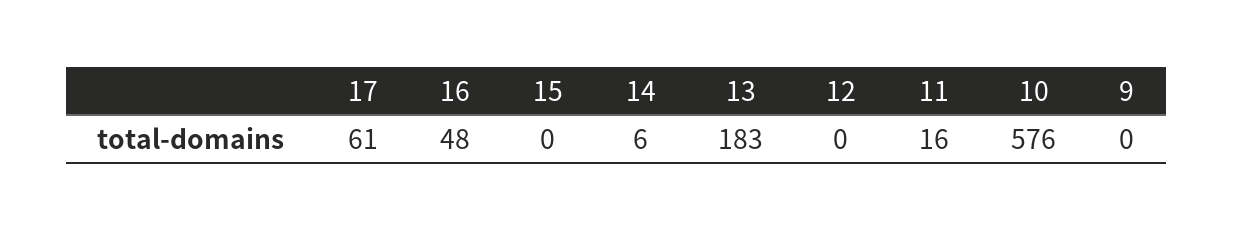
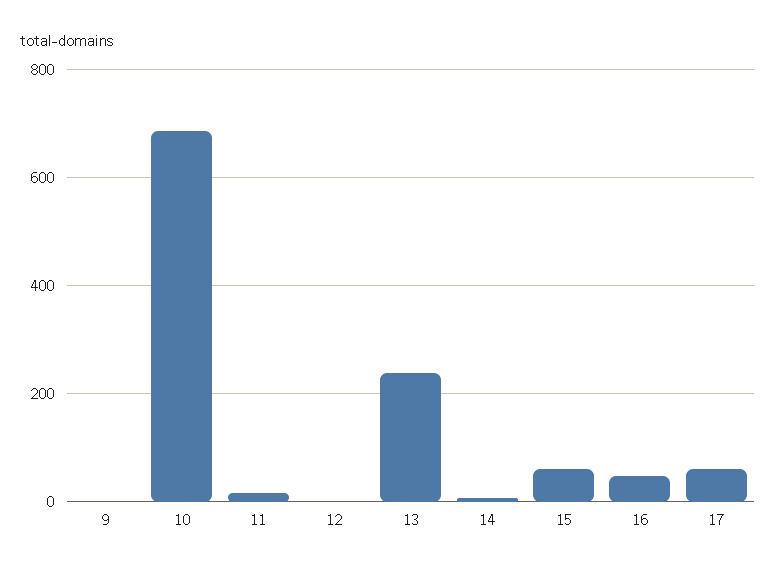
15: 0 -> 60
13: 183 -> 240
10: 576 -> 680

